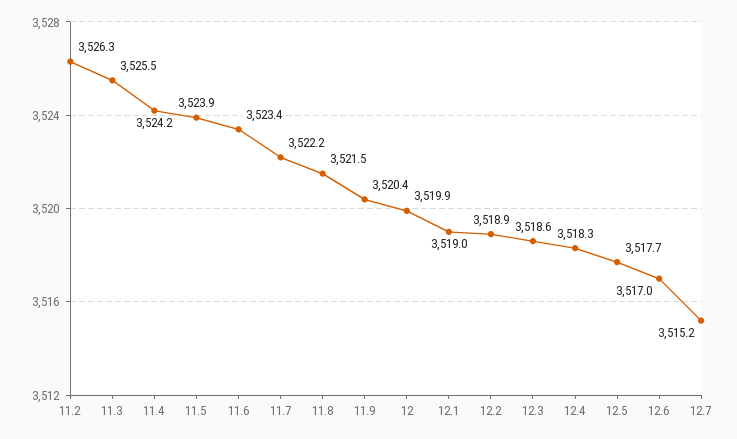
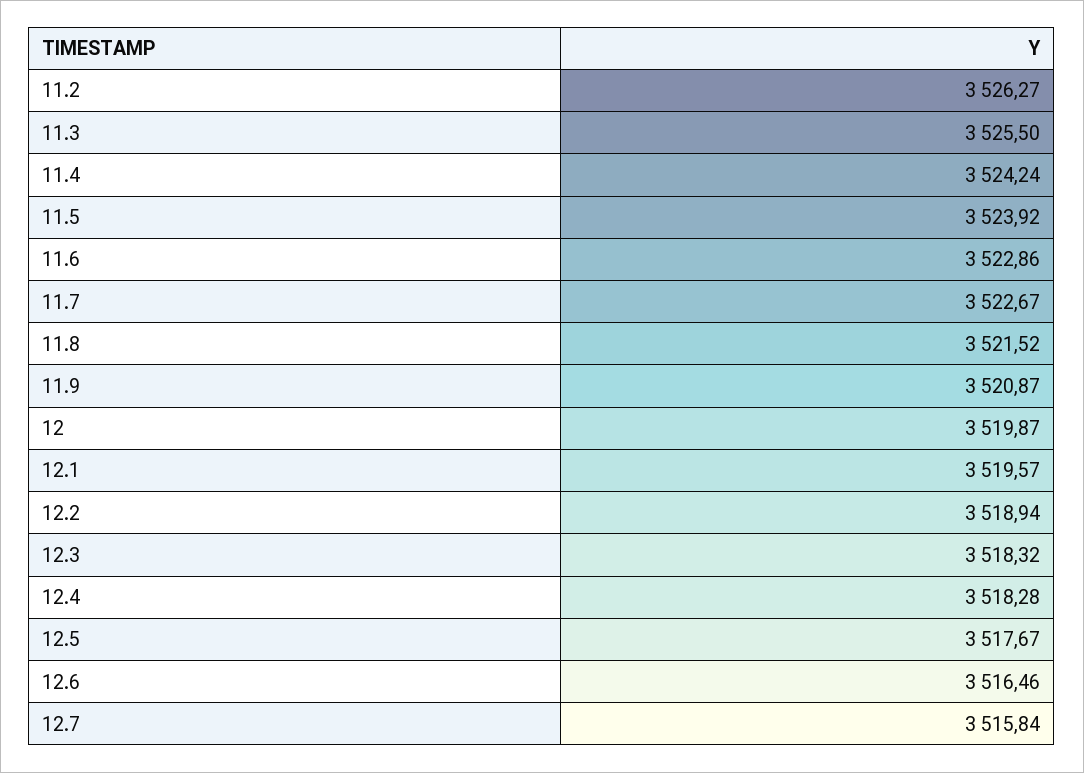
11.6: 3523.4 -> 3522.86
11.7: 3522.2 -> 3522.67
11.9: 3520.4 -> 3520.87
12.1: 3519 -> 3519.57
12.3: 3518.6 -> 3518.32
12.6: 3517 -> 3516.46
12.7: 3515.2 -> 3515.84

